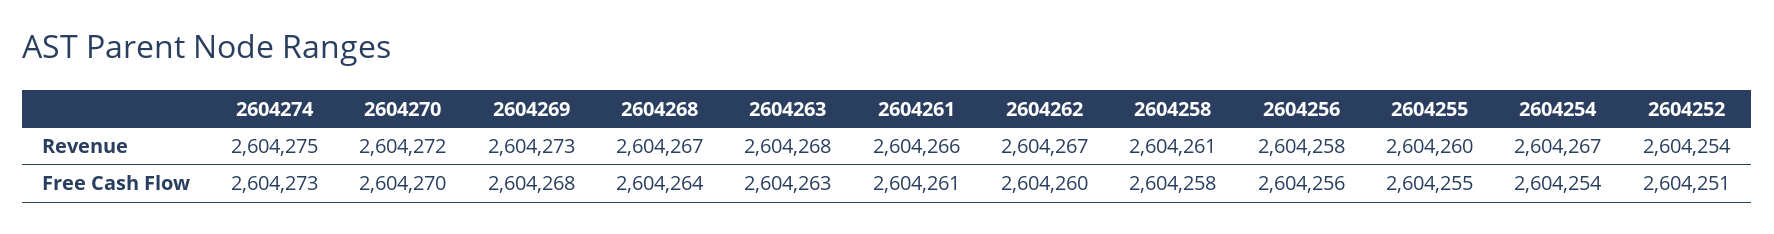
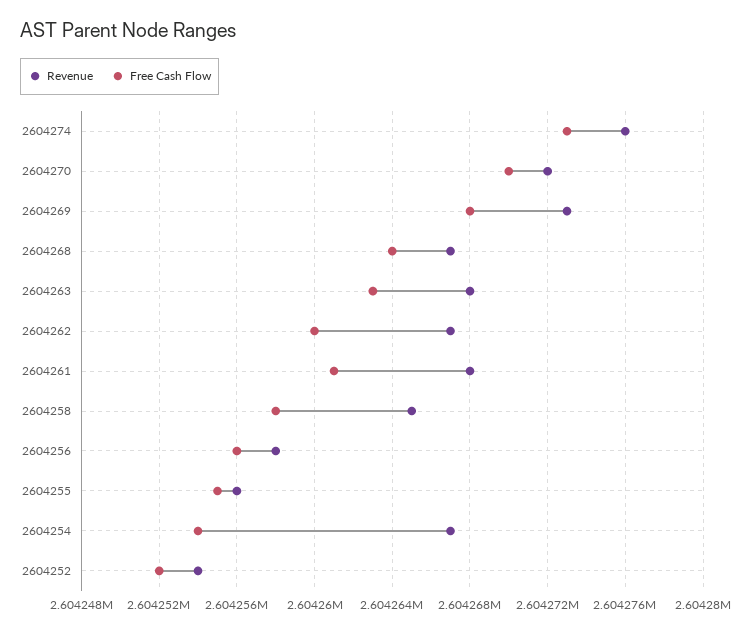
Revenue, 2604274: 2604275 -> 2604276
Revenue, 2604261: 2604266 -> 2604268
Revenue, 2604258: 2604261 -> 2604265
Revenue, 2604255: 2604260 -> 2604256
Free Cash Flow, 2604252: 2604251 -> 2604252

